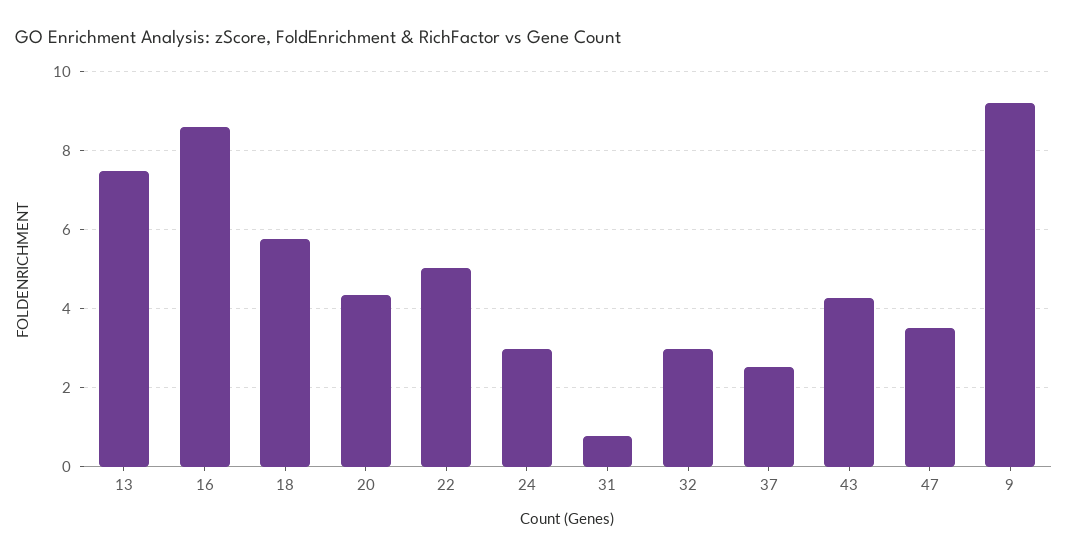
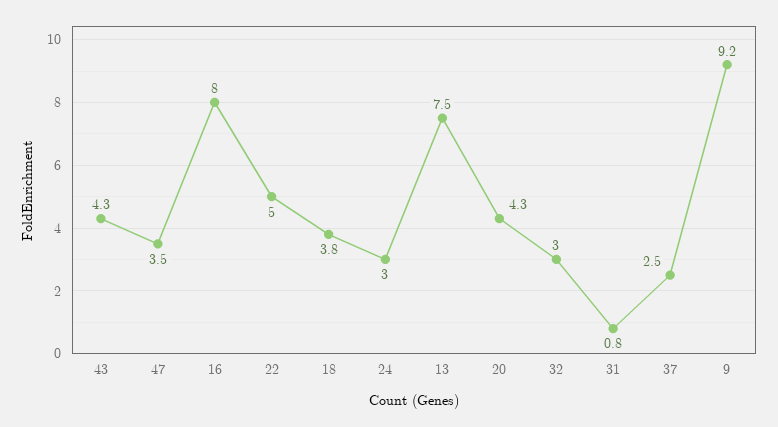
16: 8.6 -> 8
18: 5.8 -> 3.8

